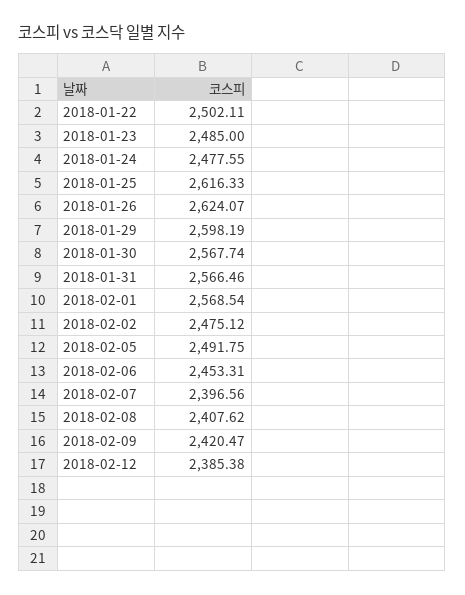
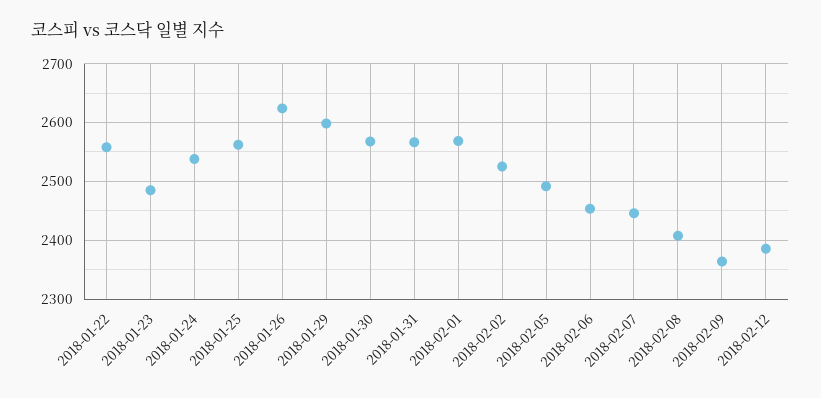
2018-01-22: 2502.11 -> 2560
2018-01-24: 2477.55 -> 2540
2018-01-25: 2616.33 -> 2560
2018-02-02: 2475.12 -> 2520
2018-02-07: 2396.56 -> 2440
2018-02-09: 2420.47 -> 2360

